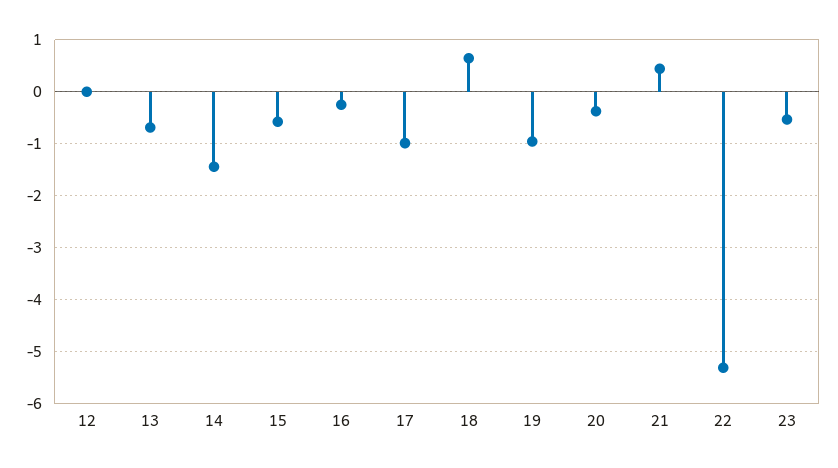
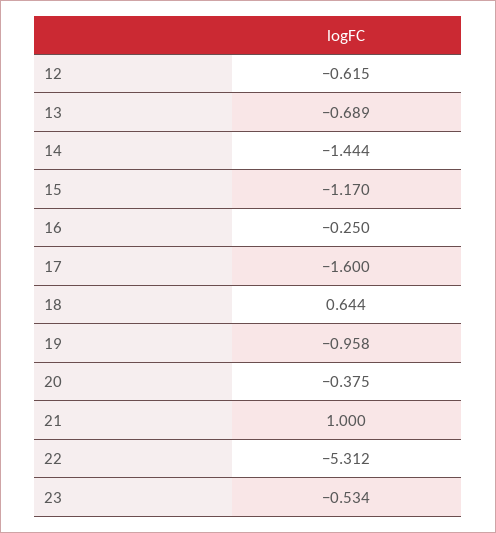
12: 0 -> -0.615
15: -0.6 -> -1.17
17: -1 -> -1.6
21: 0.4 -> 1

